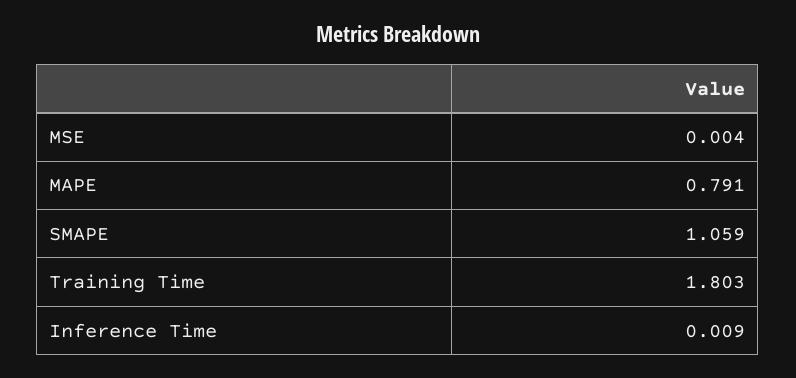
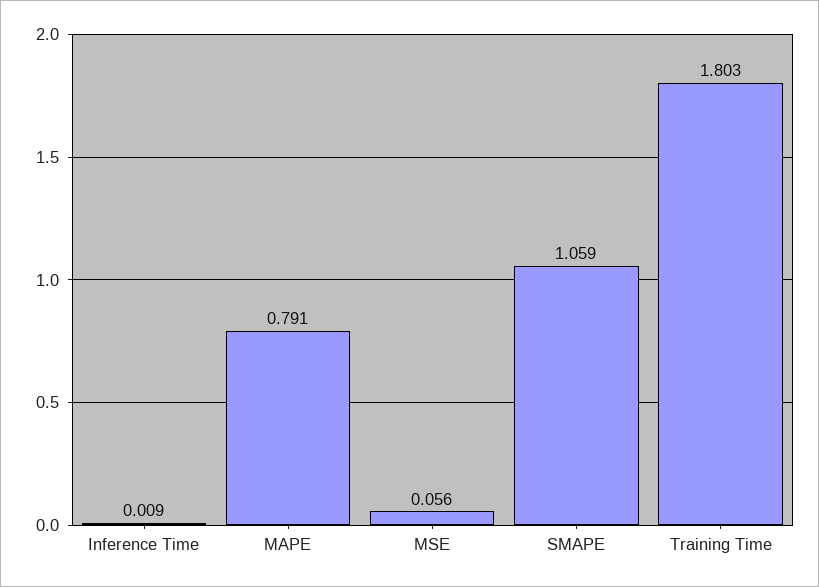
MSE: 0.004 -> 0.056

